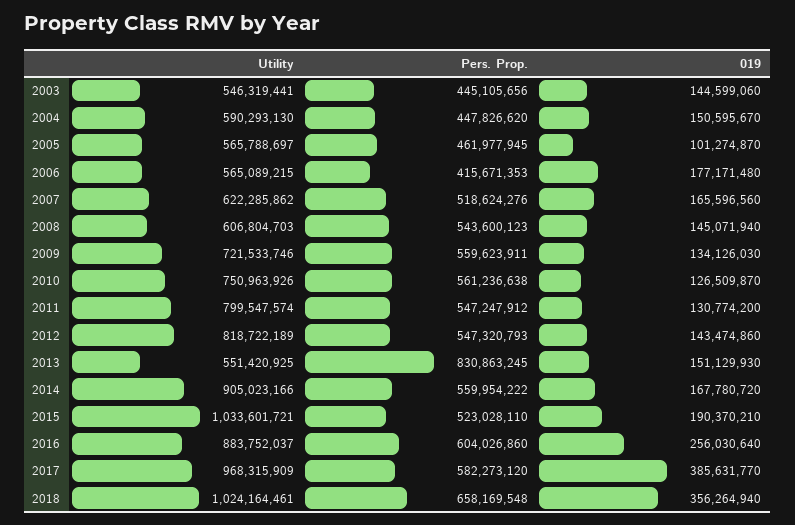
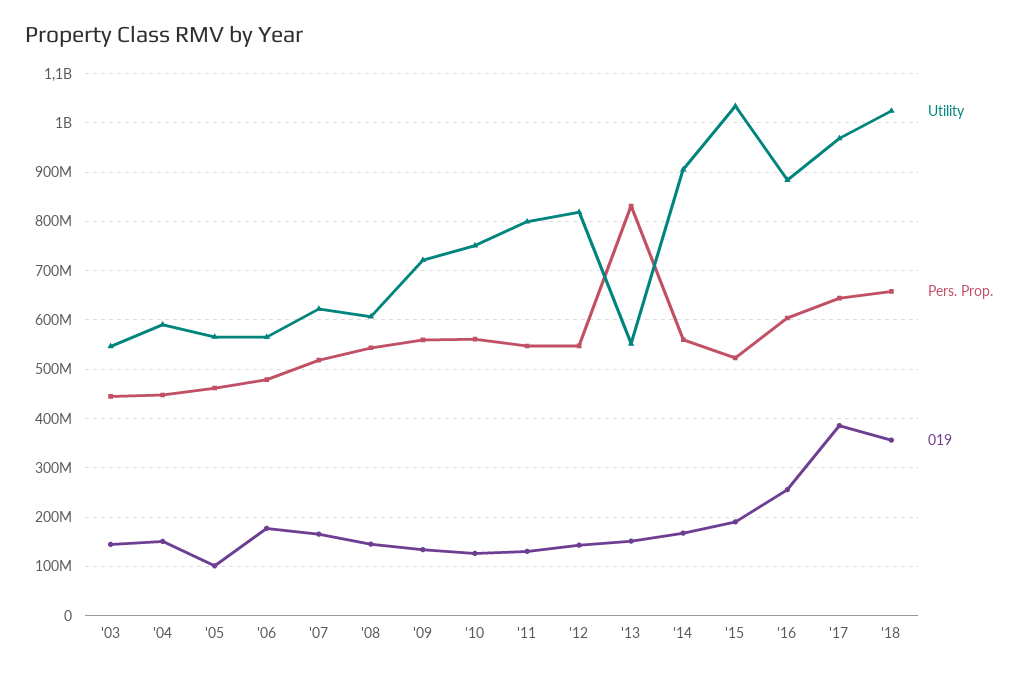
Pers. Prop., 2006: 415671353 -> 480000000
Pers. Prop., 2017: 582273120 -> 640000000

